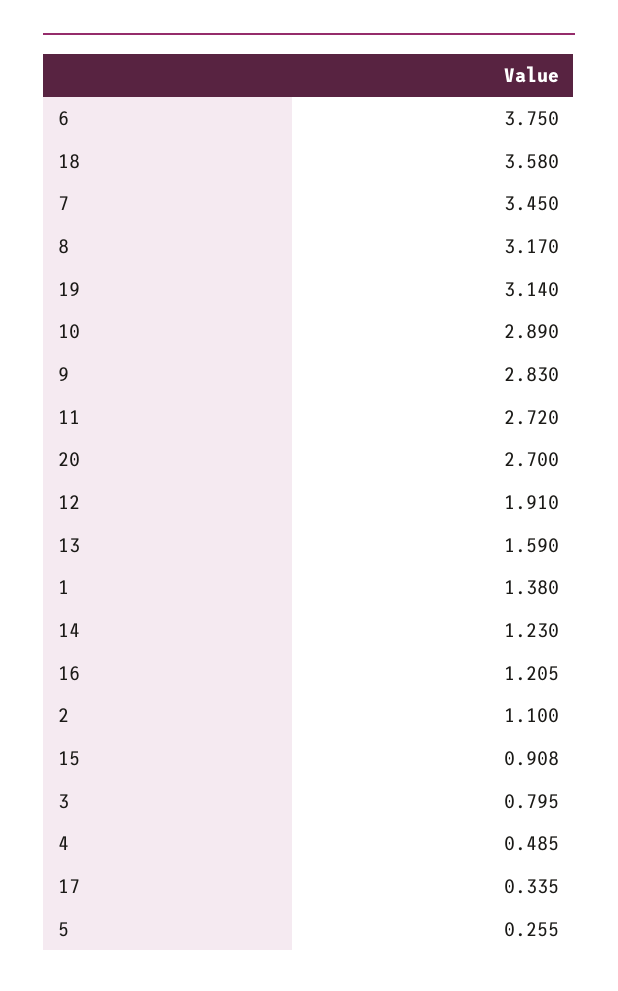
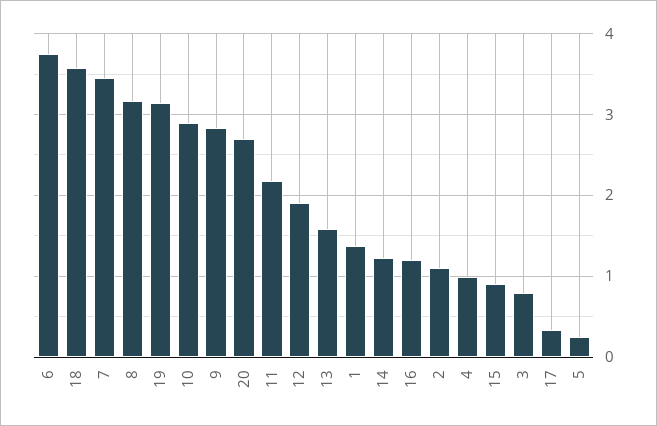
11: 2.72 -> 2.2
4: 0.485 -> 1

